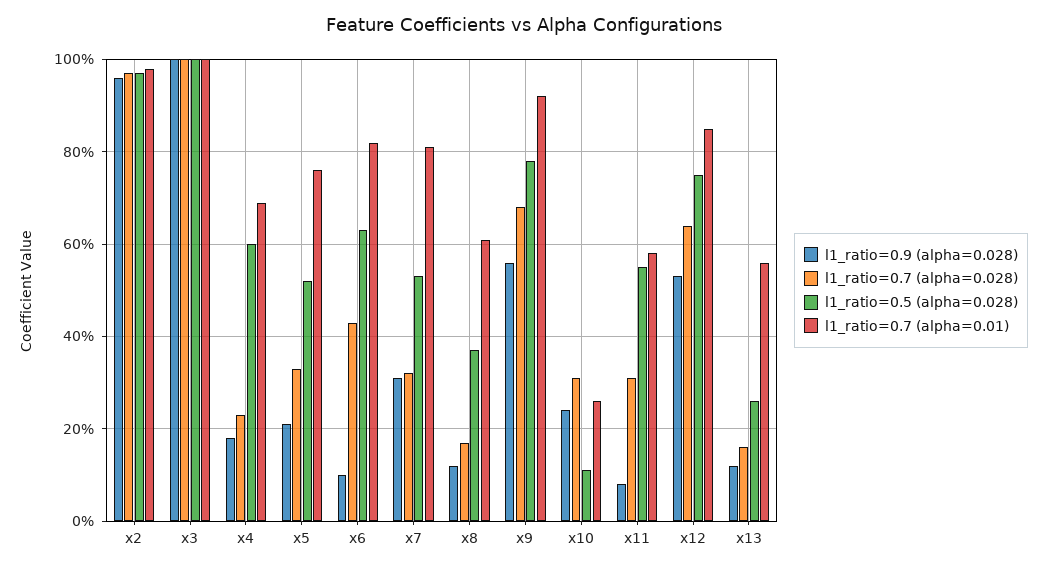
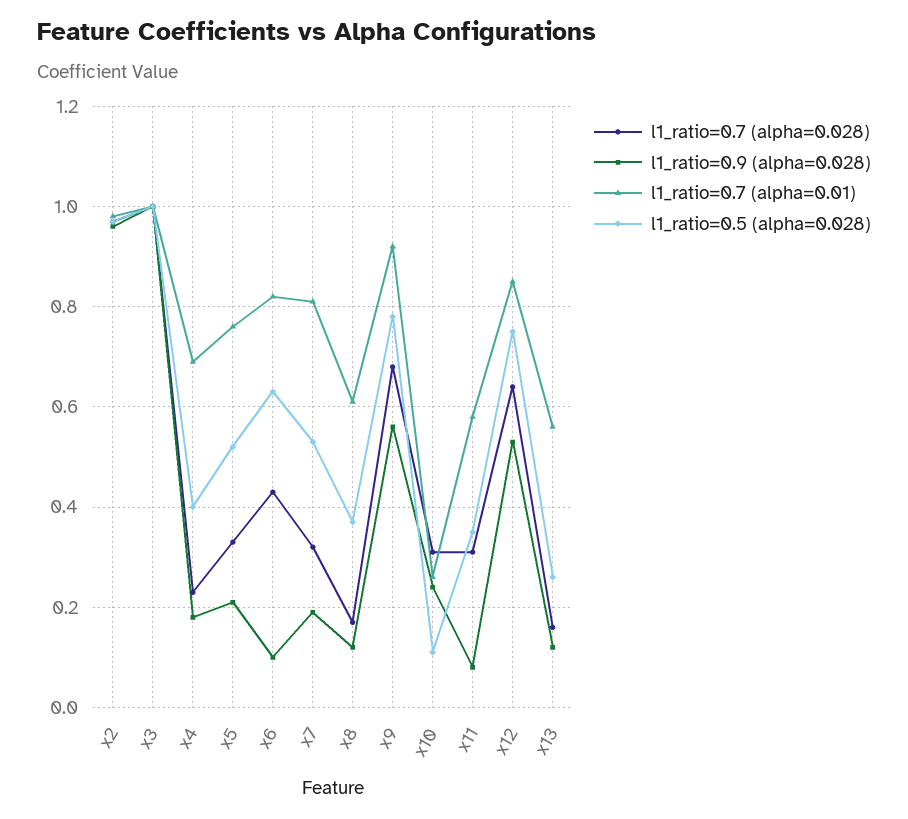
l1_ratio=0.5 (alpha=0.028), x4: 0.6 -> 0.4
l1_ratio=0.9 (alpha=0.028), x7: 0.3 -> 0.2
l1_ratio=0.5 (alpha=0.028), x11: 0.55 -> 0.35

